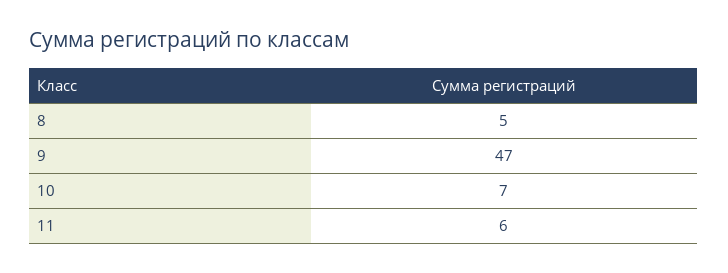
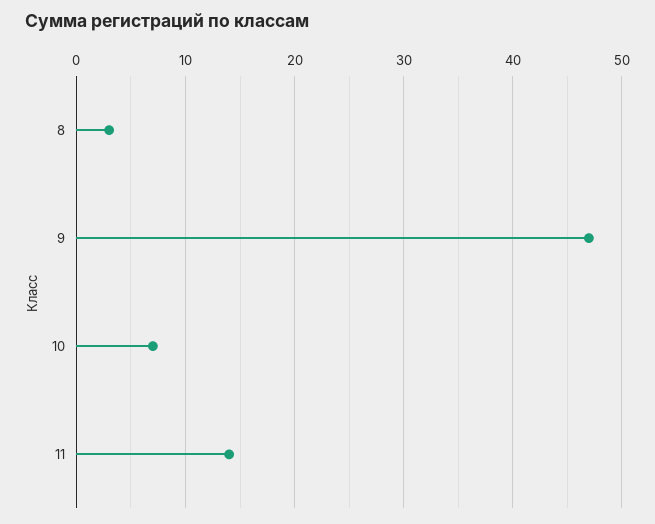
8: 5 -> 3
11: 6 -> 14

